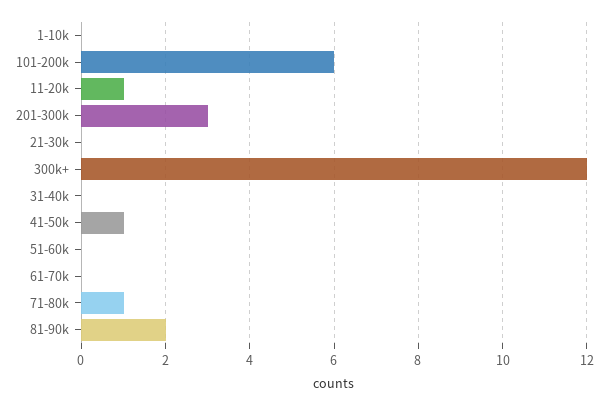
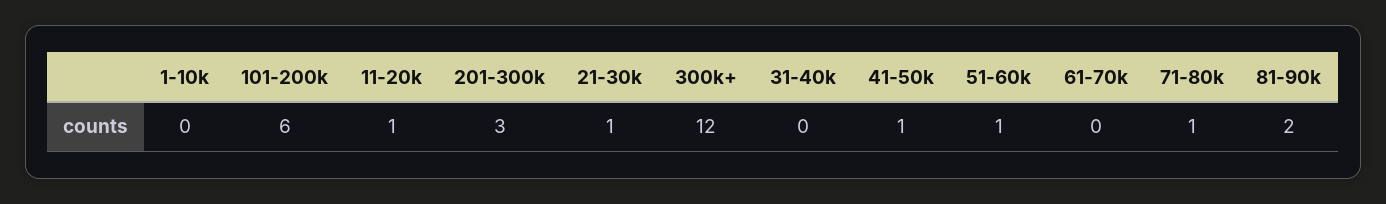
21-30k: 0 -> 1
51-60k: 0 -> 1

